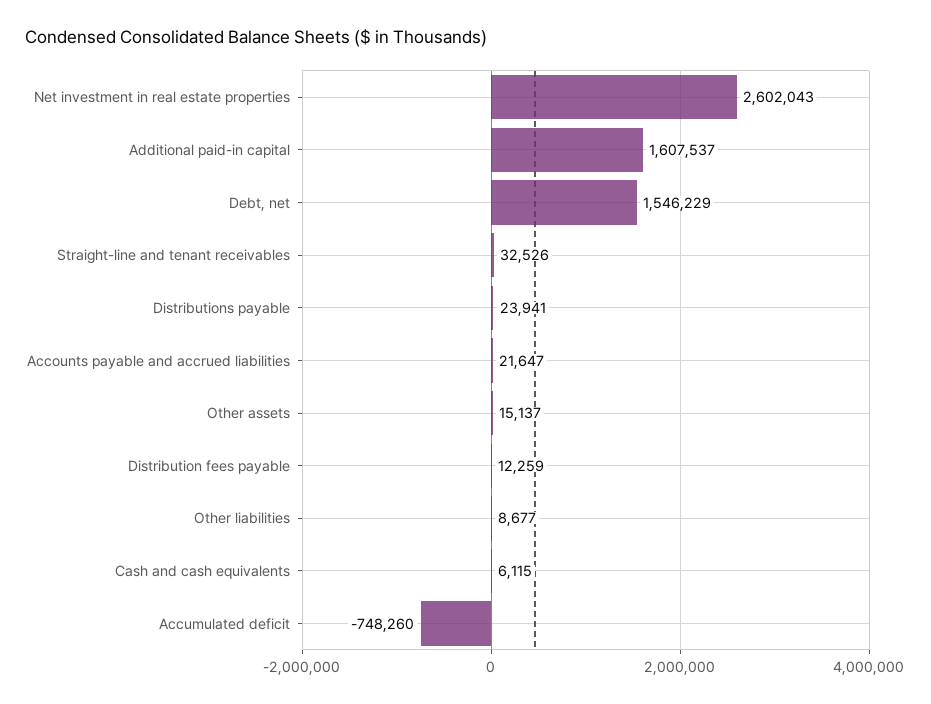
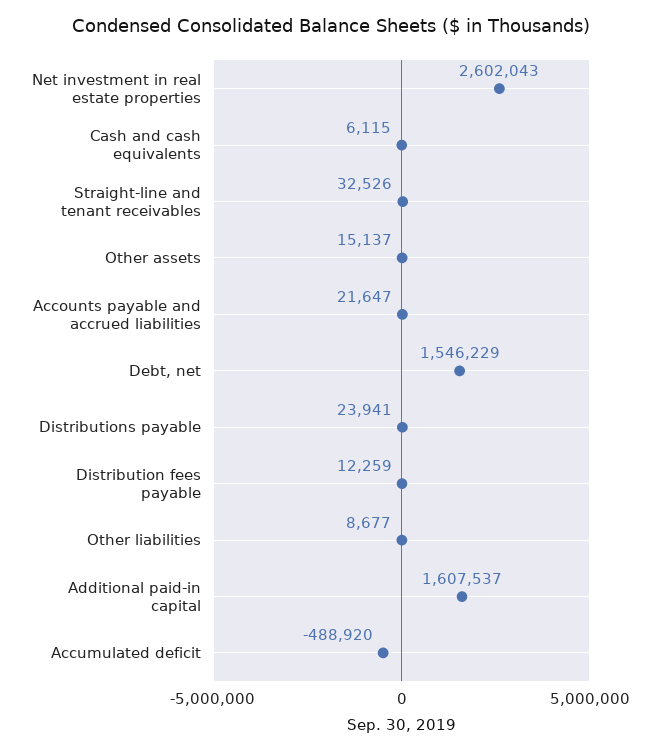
Accumulated deficit: -748260 -> -488920

